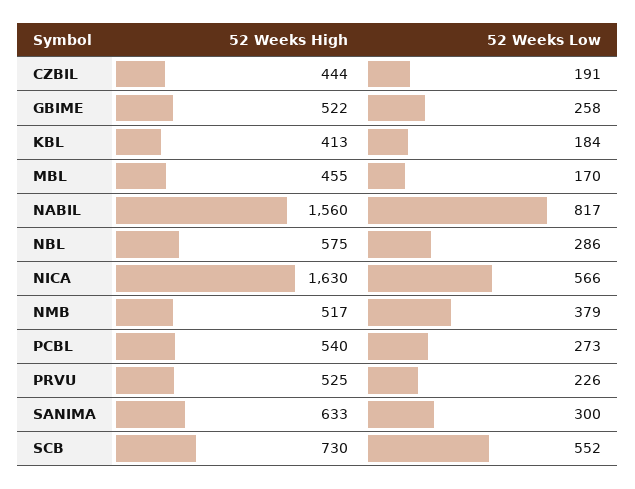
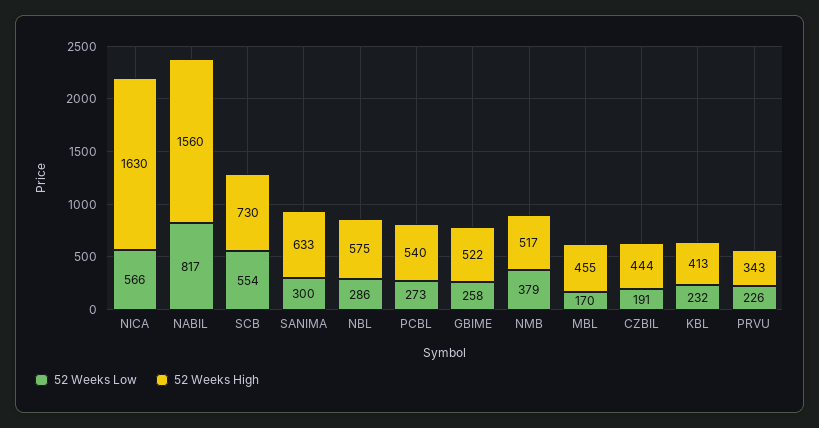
52 Weeks Low, KBL: 184 -> 232
52 Weeks High, PRVU: 525 -> 343
52 Weeks Low, SCB: 552 -> 554

